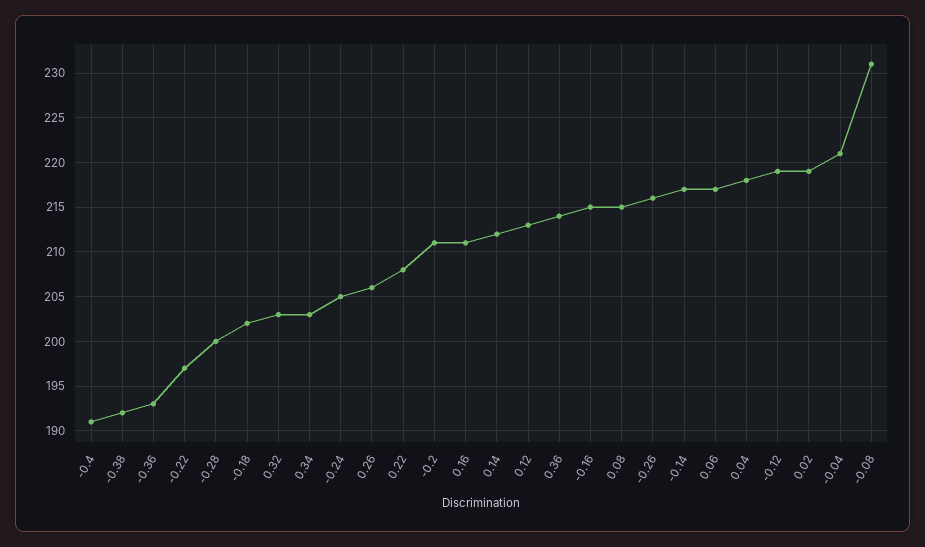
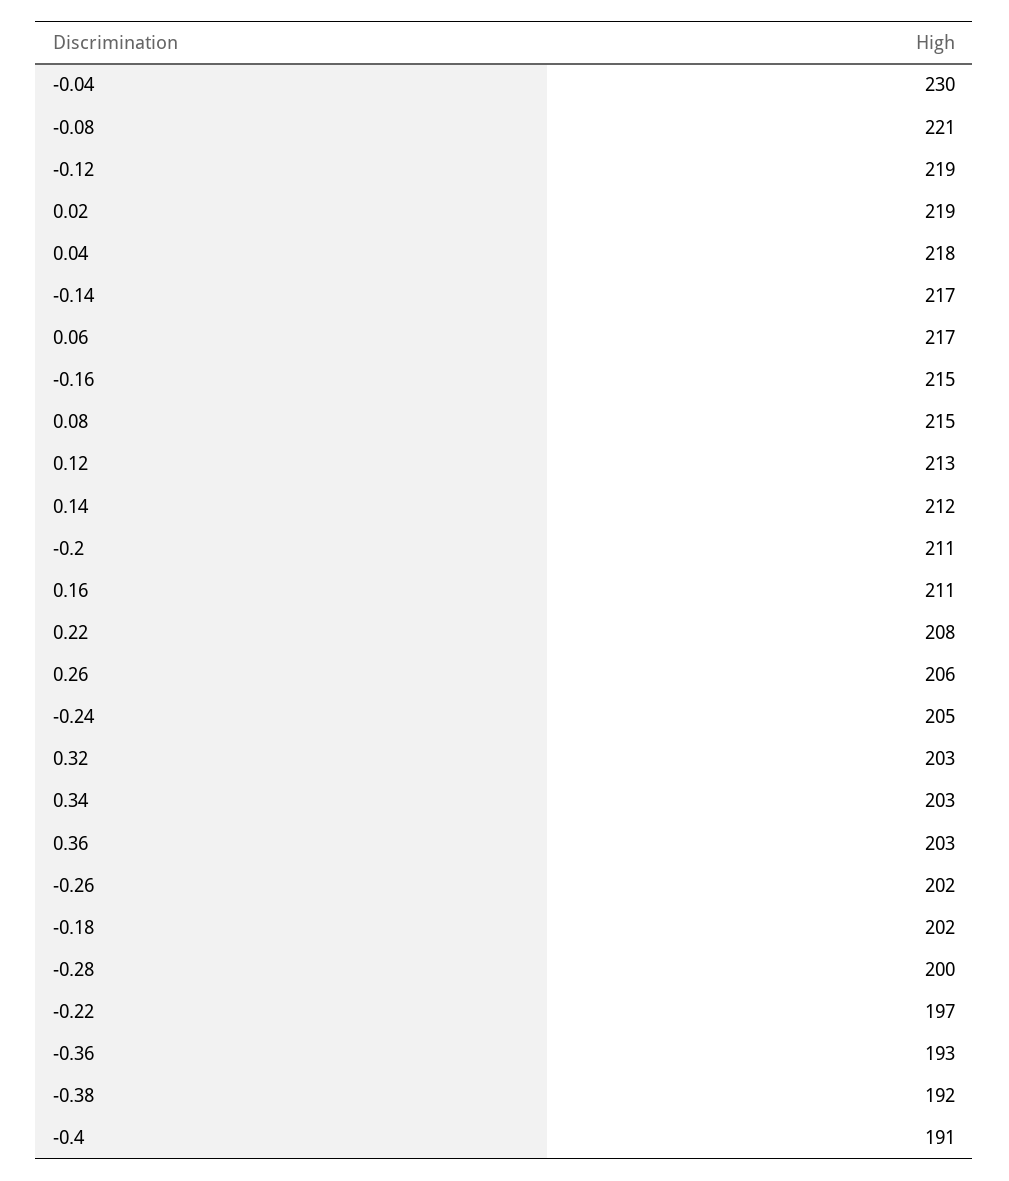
0.36: 214 -> 203
-0.26: 216 -> 202
-0.04: 221 -> 230
-0.08: 231 -> 221

